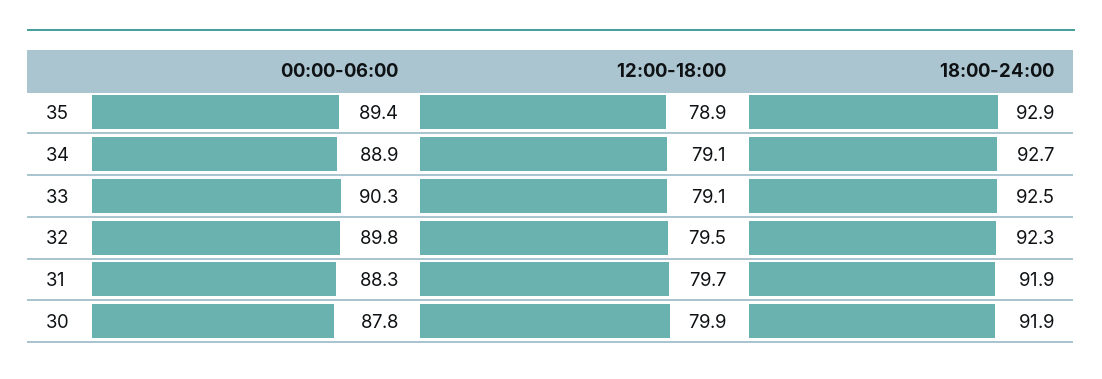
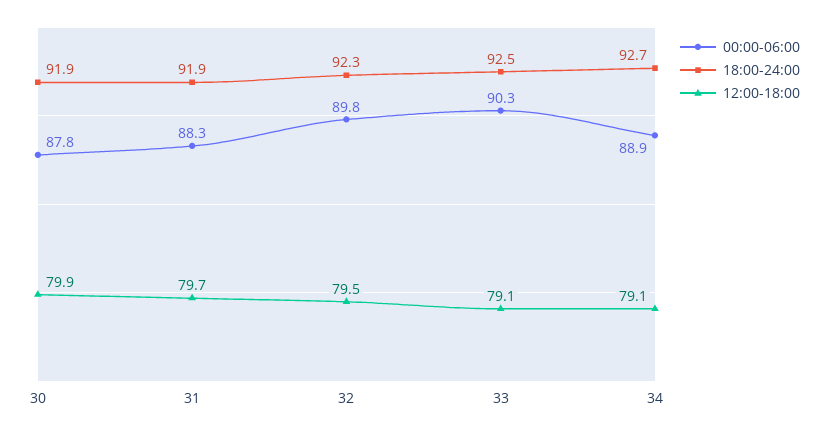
00:00-06:00, 35: 89.4 -> none
12:00-18:00, 35: 78.9 -> none
18:00-24:00, 35: 92.9 -> none

